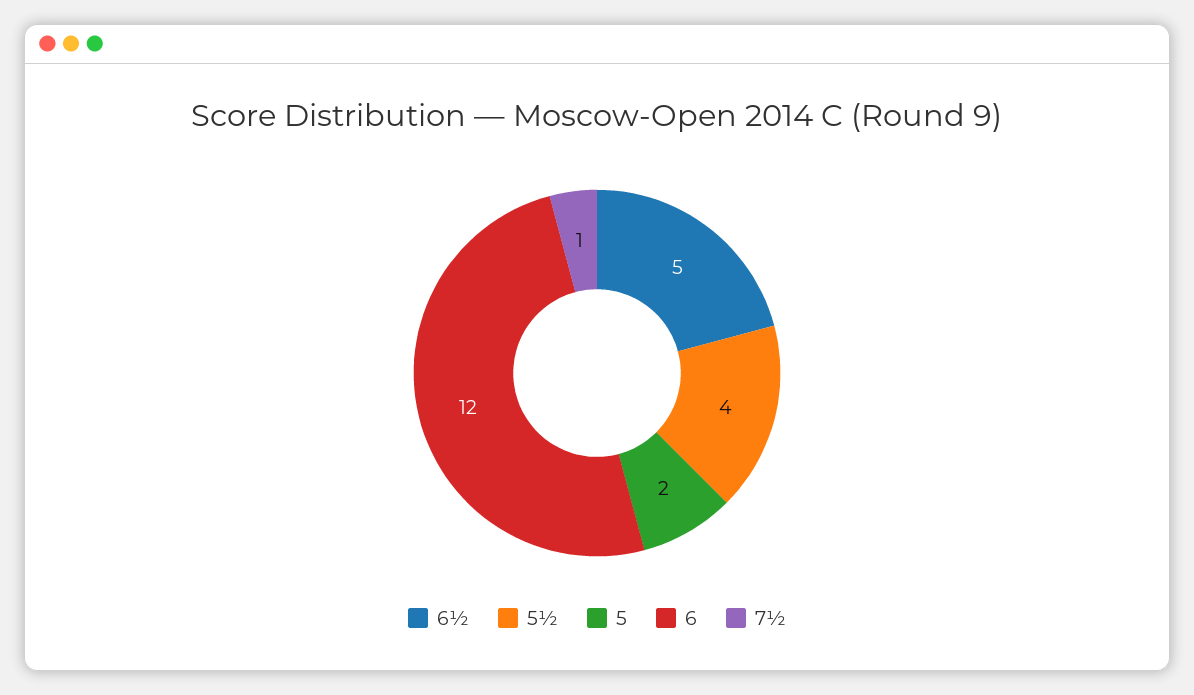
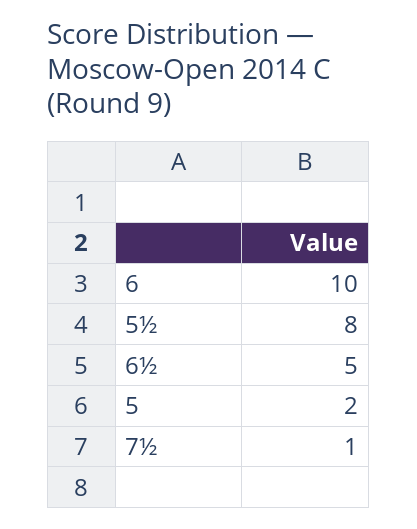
5½: 4 -> 8
6: 12 -> 10

